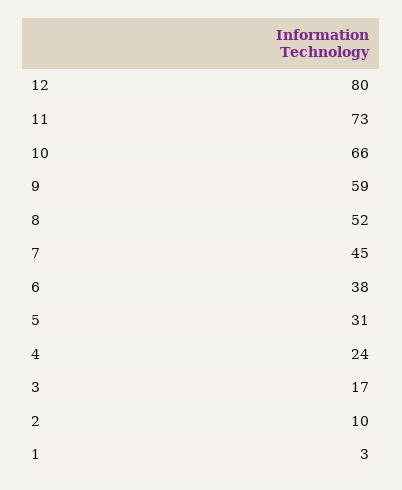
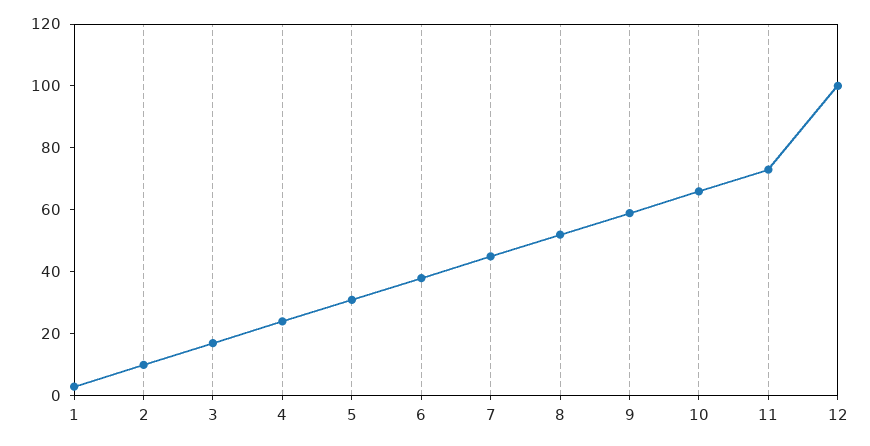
12: 80 -> 100

